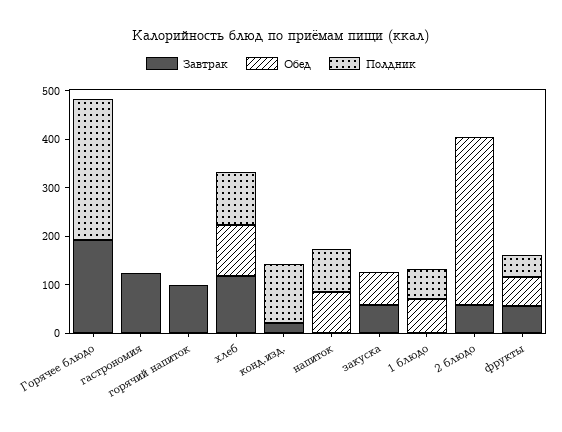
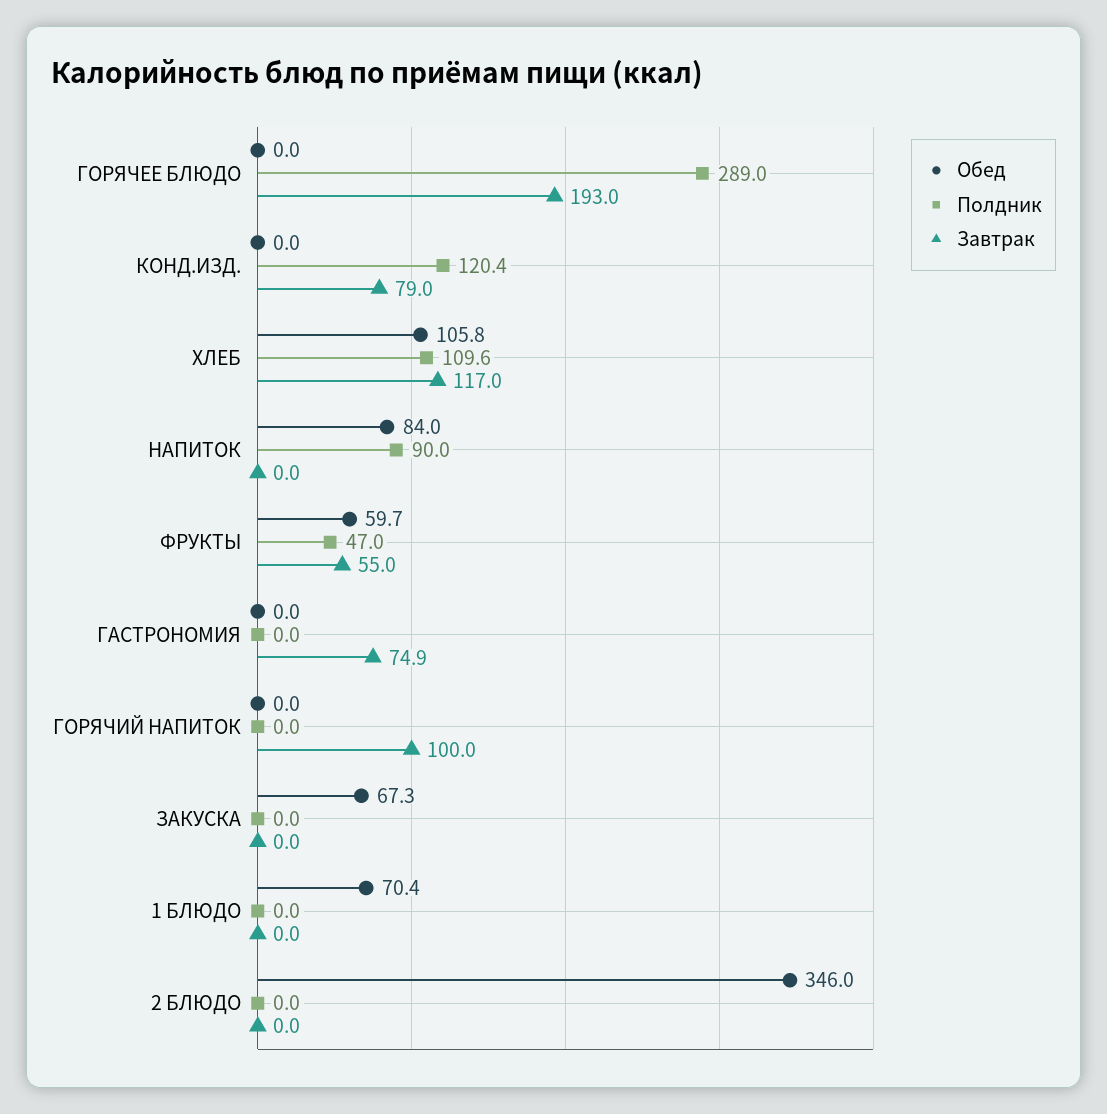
Завтрак, гастрономия: 120 -> 74.9
Завтрак, конд.изд.: 20 -> 79
Завтрак, закуска: 60 -> 0
Полдник, 1 блюдо: 60 -> 0
Завтрак, 2 блюдо: 60 -> 0

